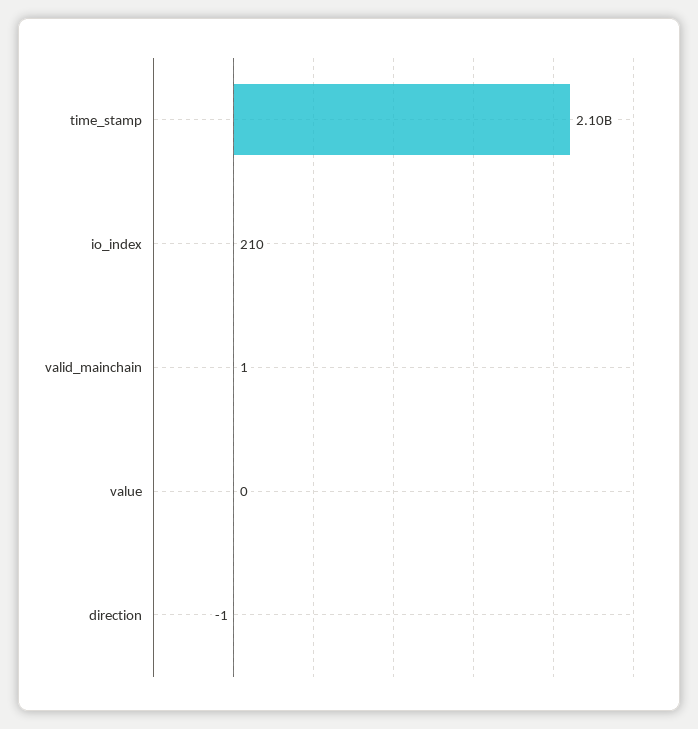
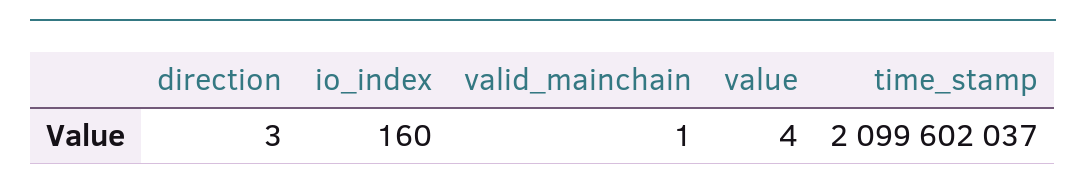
io_index: 210 -> 160
value: 0 -> 4
direction: -1 -> 3

